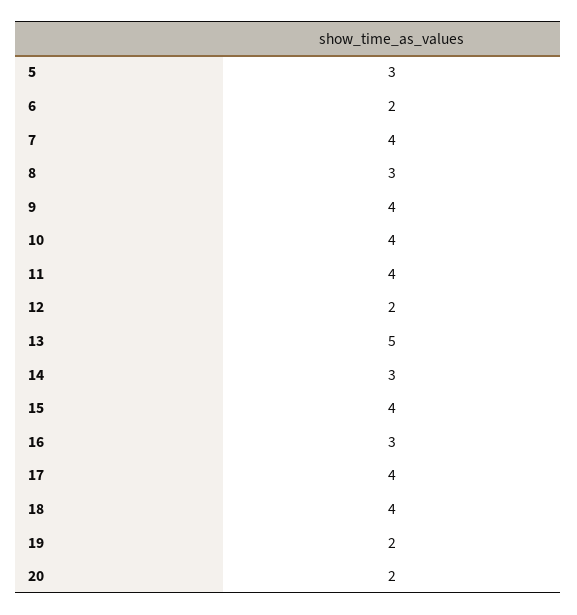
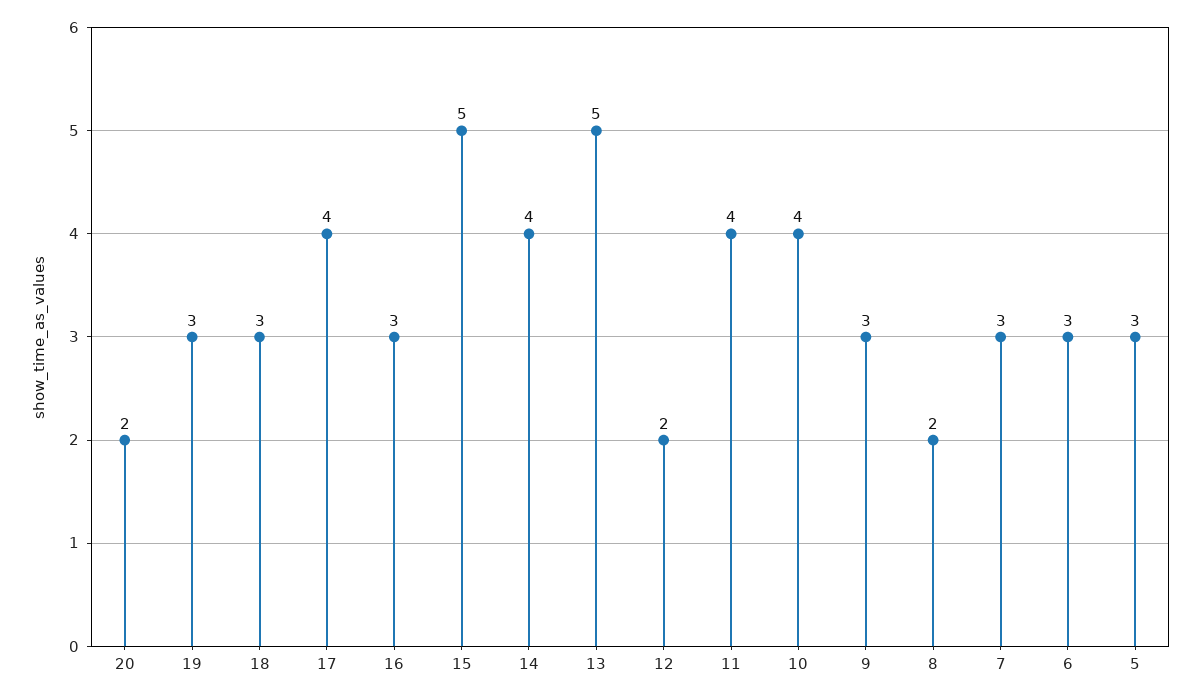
6: 2 -> 3
7: 4 -> 3
8: 3 -> 2
9: 4 -> 3
14: 3 -> 4
15: 4 -> 5
18: 4 -> 3
19: 2 -> 3

